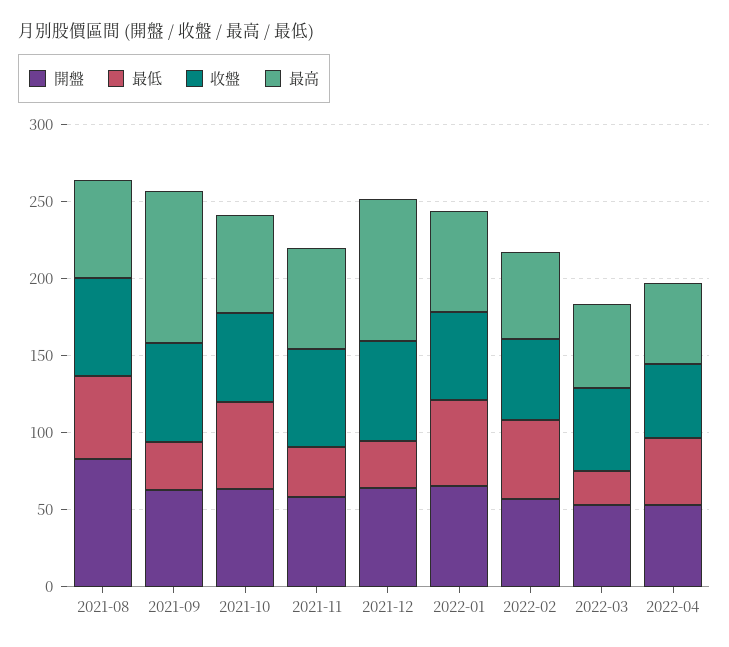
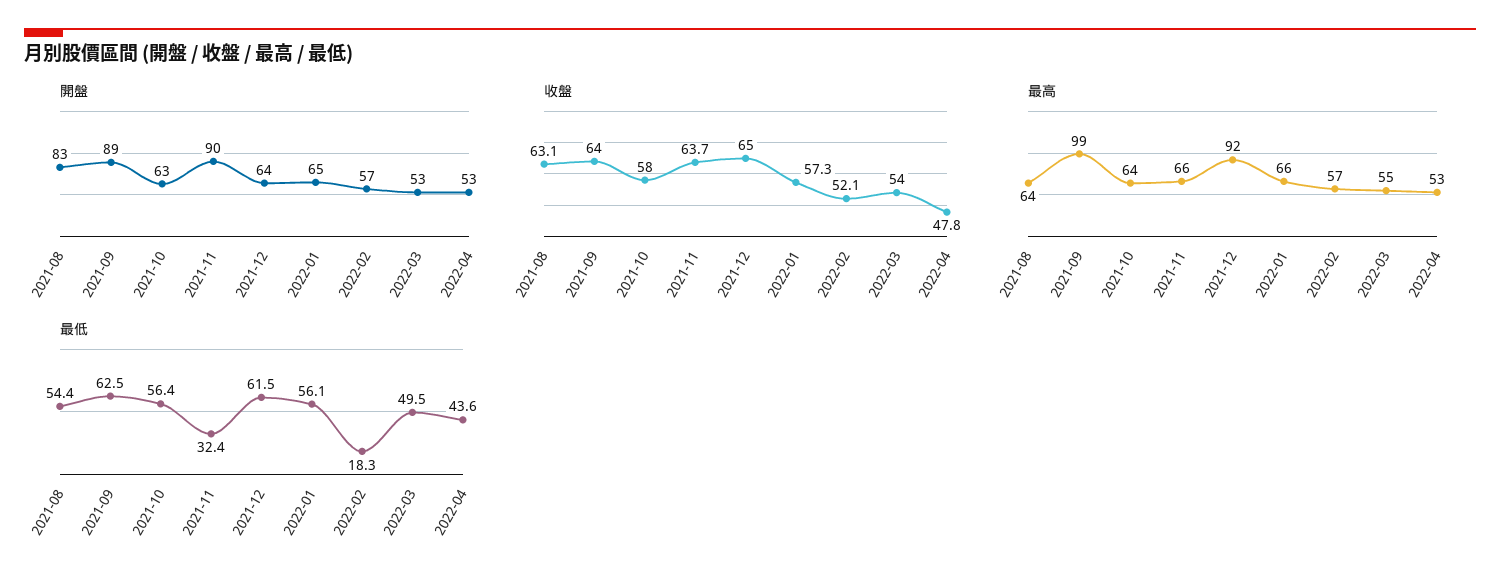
開盤, 2021-09: 60 -> 89
最低, 2021-09: 30 -> 62.5
開盤, 2021-11: 60 -> 90
最低, 2021-12: 30 -> 61.5
最低, 2022-02: 50 -> 18.3
最低, 2022-03: 20 -> 49.5

